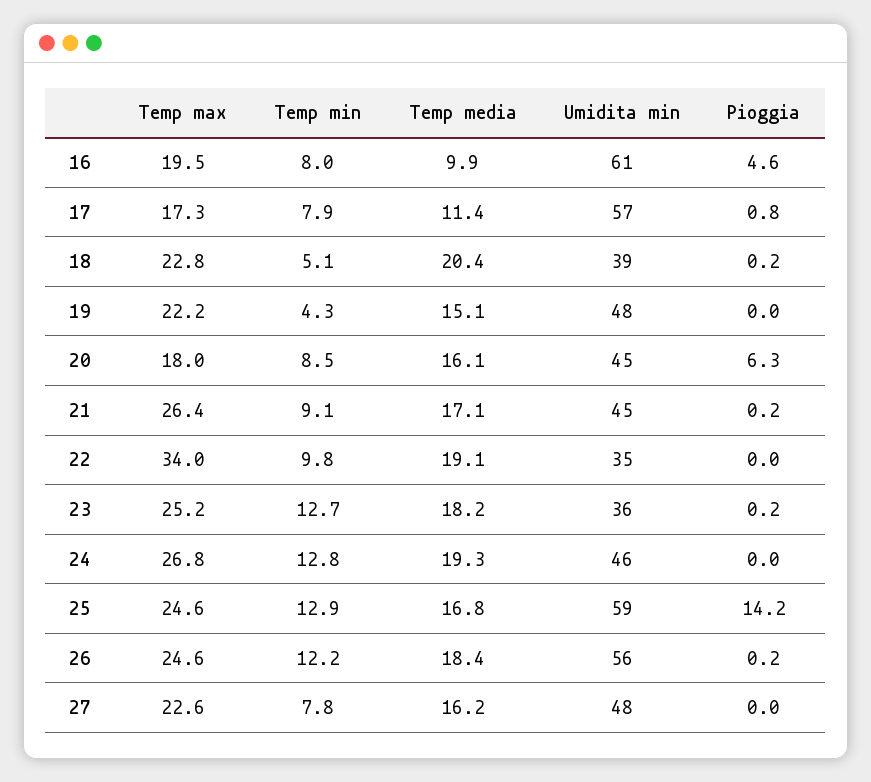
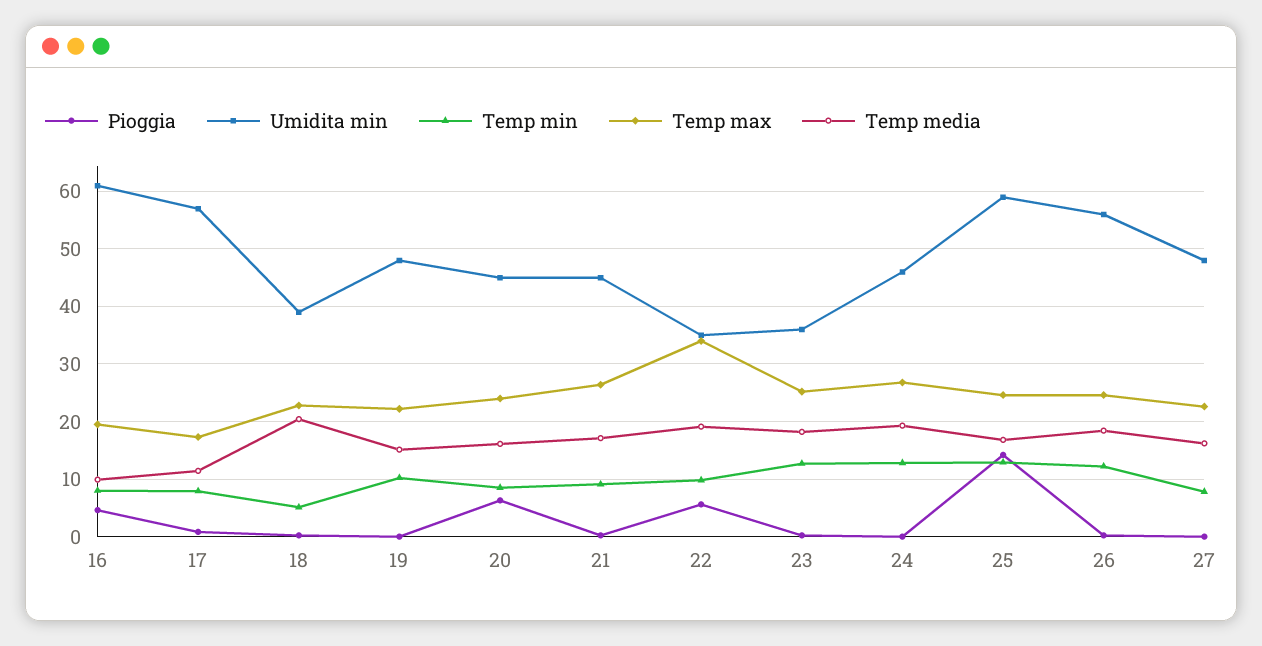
Temp min, 19: 4.3 -> 10
Temp max, 20: 18 -> 24
Pioggia, 22: 0 -> 6

